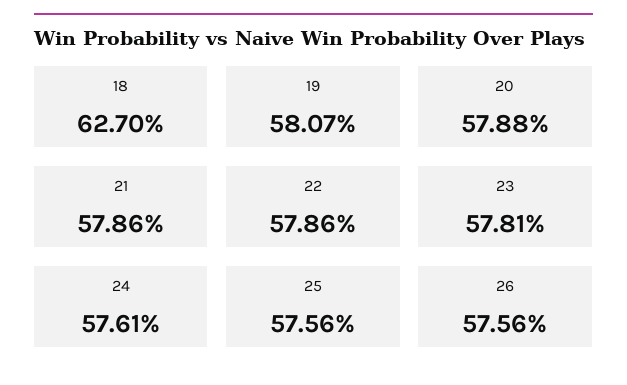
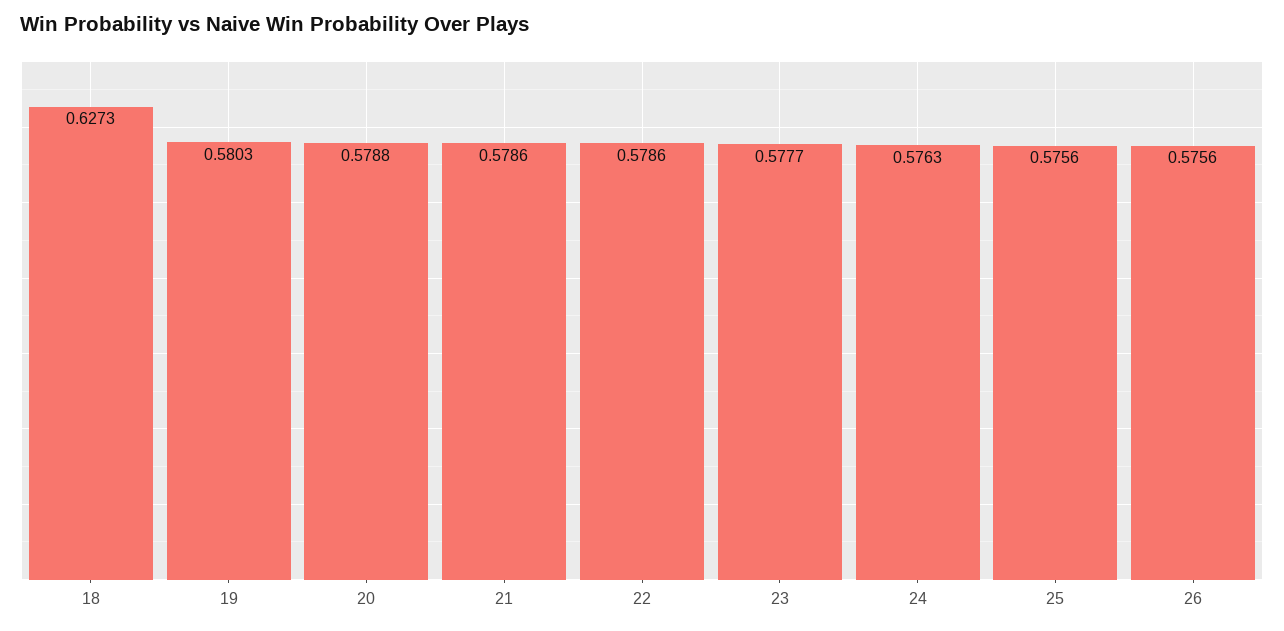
18: 0.627 -> 0.6273
19: 0.5807 -> 0.5803
23: 0.5781 -> 0.5777
24: 0.5761 -> 0.5763

